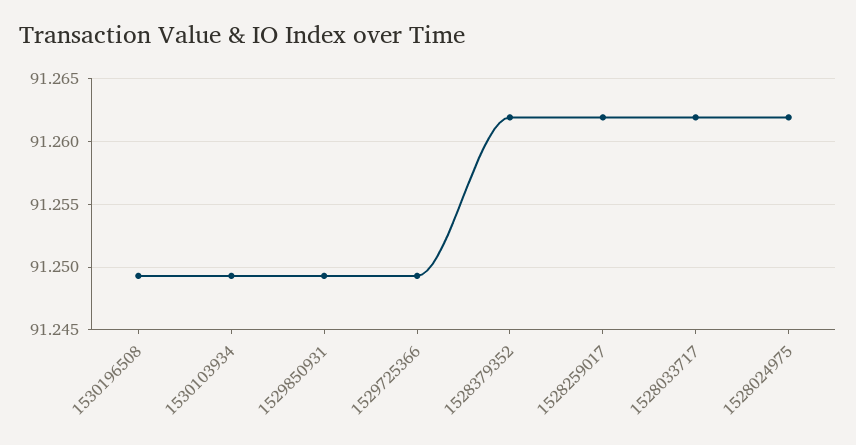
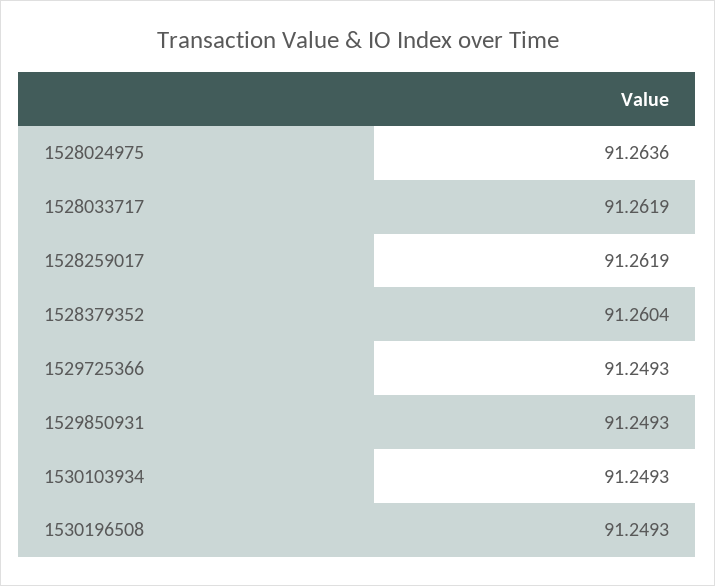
1528379352: 91.262 -> 91.2604
1528024975: 91.262 -> 91.2636

